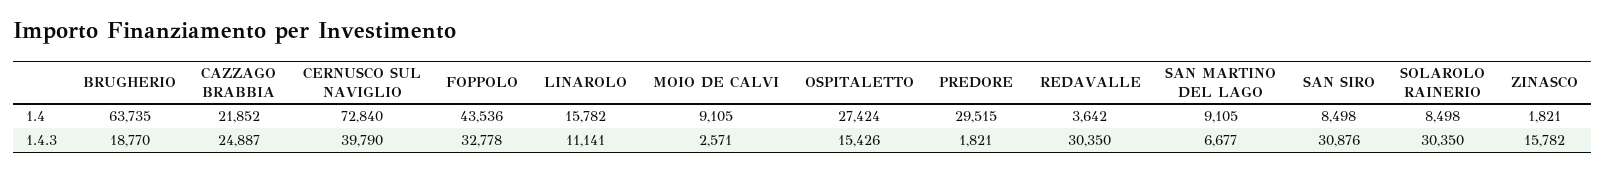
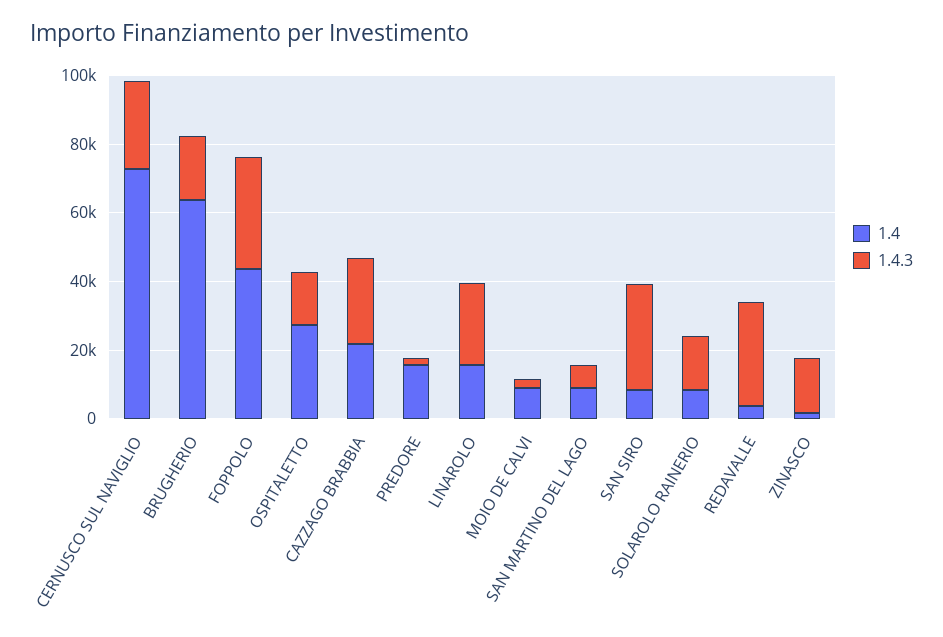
1.4, PREDORE: 29515 -> 15000
1.4.3, CERNUSCO SUL NAVIGLIO: 39790 -> 25000
1.4.3, LINAROLO: 11141 -> 25000
1.4.3, SOLAROLO RAINERIO: 30350 -> 15000

